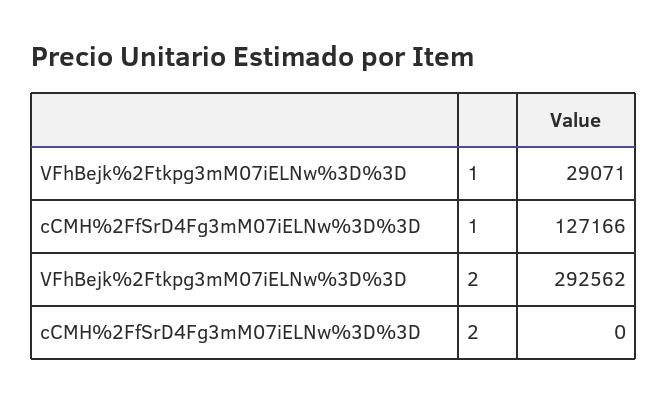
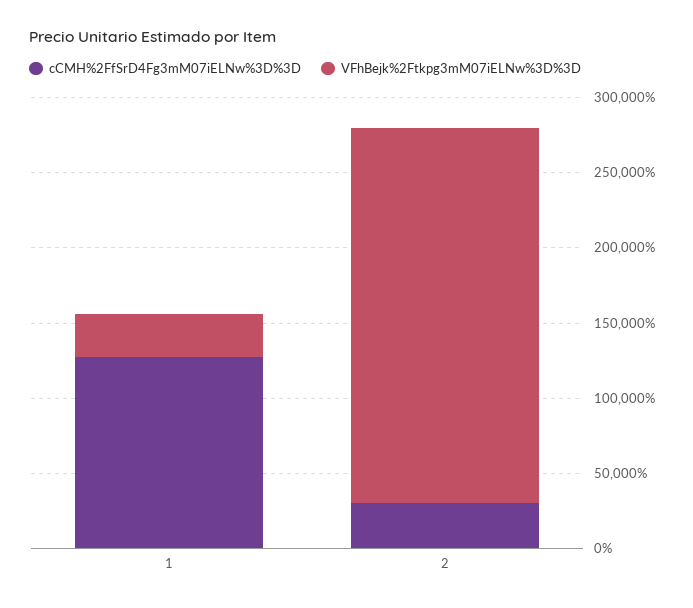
VFhBejk%2Ftkpg3mM07iELNw%3D%3D, 2: 292562 -> 250000
cCMH%2FfSrD4Fg3mM07iELNw%3D%3D, 2: 0 -> 30000

